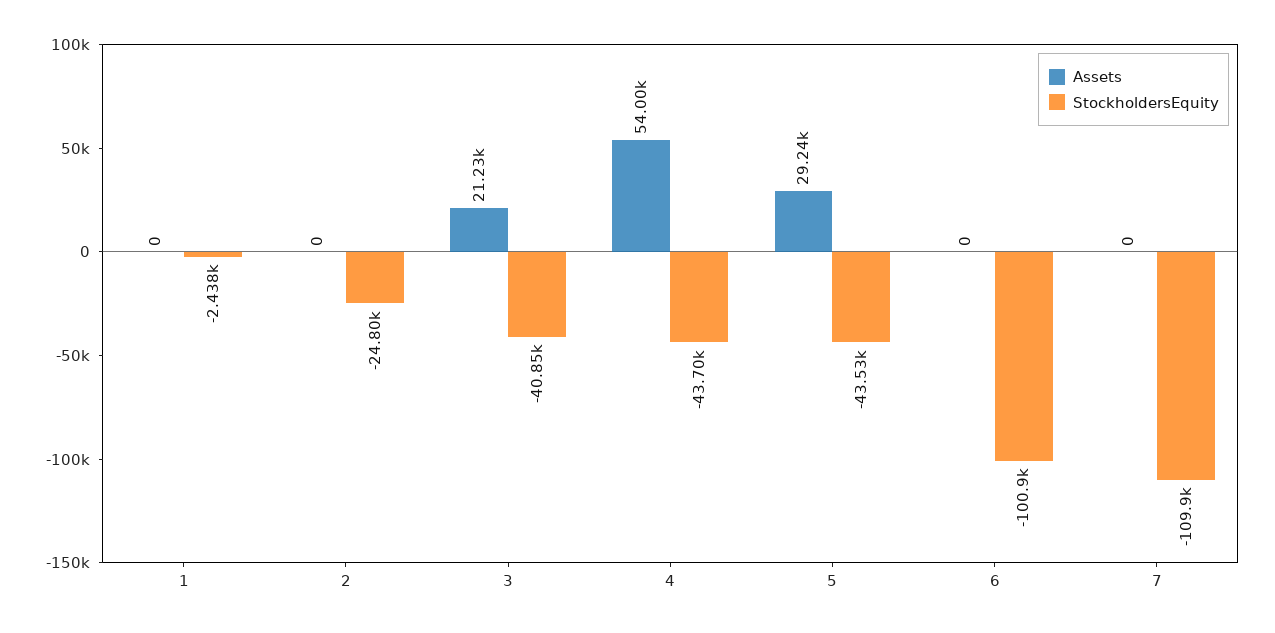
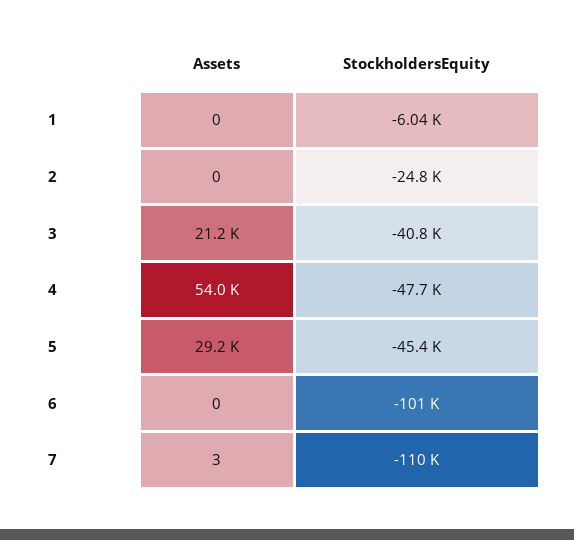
StockholdersEquity, 1: -2438 -> -6040
StockholdersEquity, 4: -43700 -> -47700
StockholdersEquity, 5: -43530 -> -45400
Assets, 7: 0 -> 3

